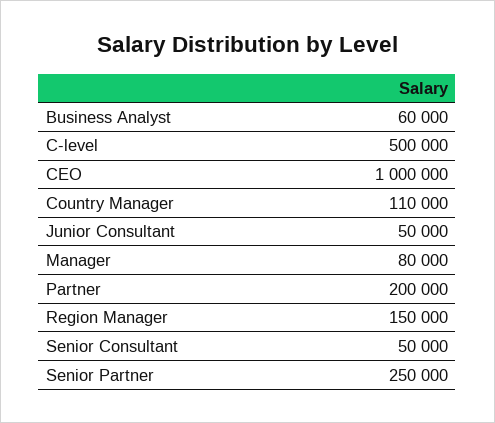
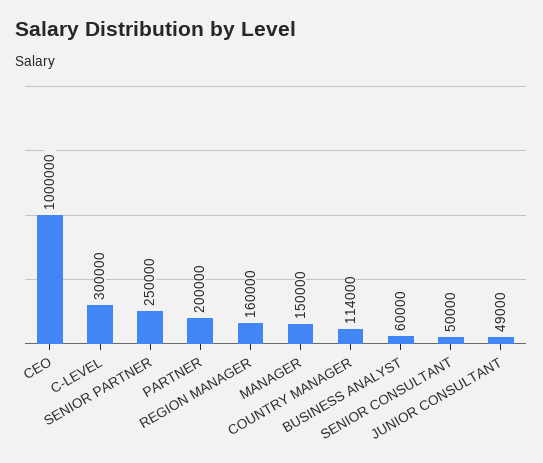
C-level: 500000 -> 300000
Country Manager: 110000 -> 114000
Junior Consultant: 50000 -> 49000
Manager: 80000 -> 150000
Region Manager: 150000 -> 160000

